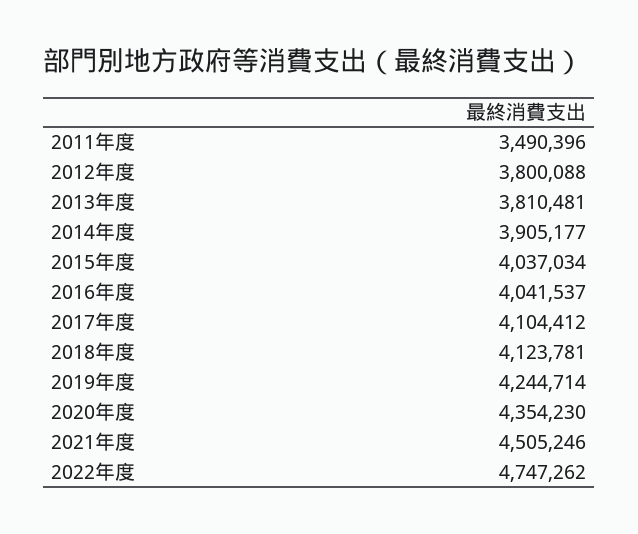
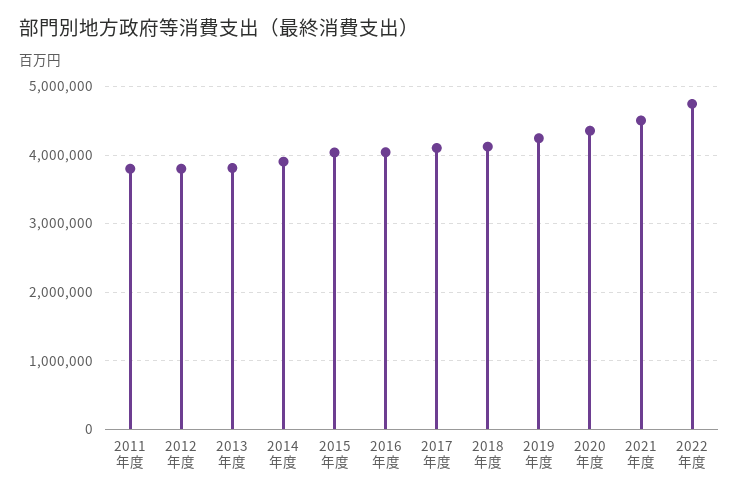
2011年度: 3490396 -> 3800000

